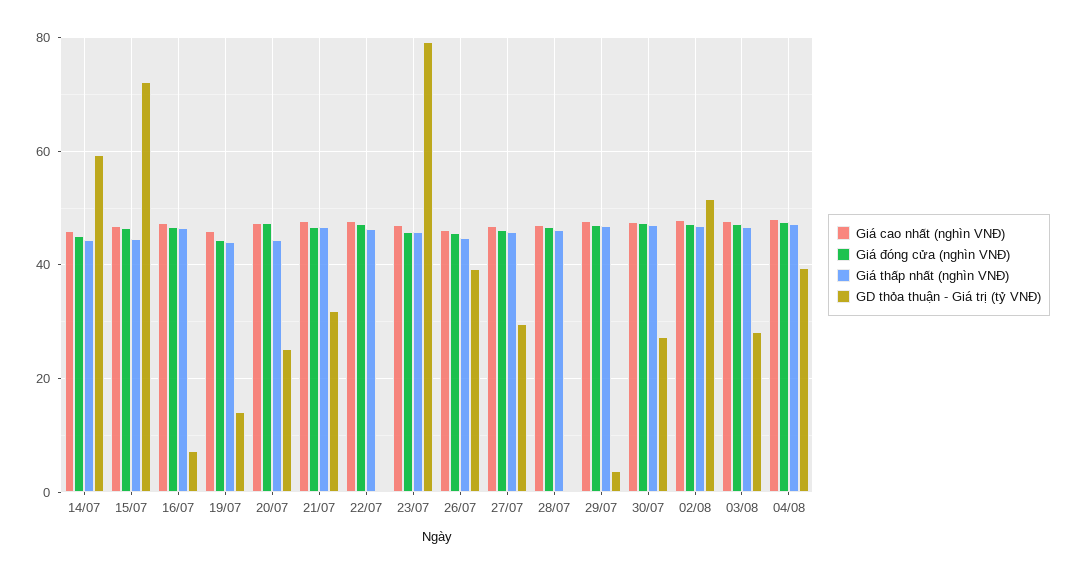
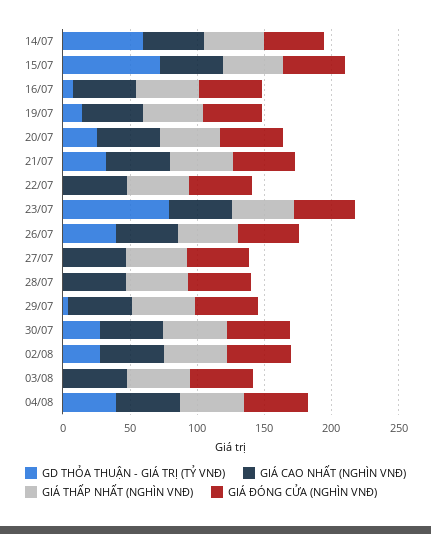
GD thỏa thuận - Giá trị (tỷ VNĐ), 27/07: 30 -> 0
GD thỏa thuận - Giá trị (tỷ VNĐ), 02/08: 52 -> 30
GD thỏa thuận - Giá trị (tỷ VNĐ), 03/08: 28 -> 0

